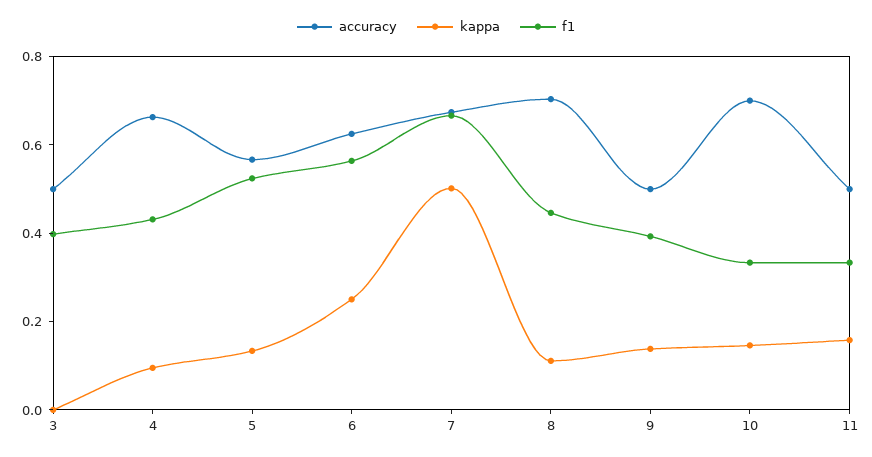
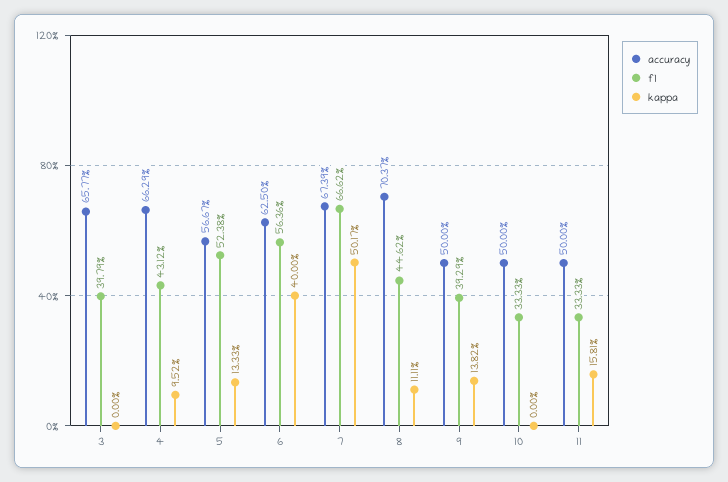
accuracy, 3: 0.5 -> 0.6577
kappa, 6: 0.25 -> 0.4
accuracy, 10: 0.7 -> 0.5
kappa, 10: 0.15 -> 0

